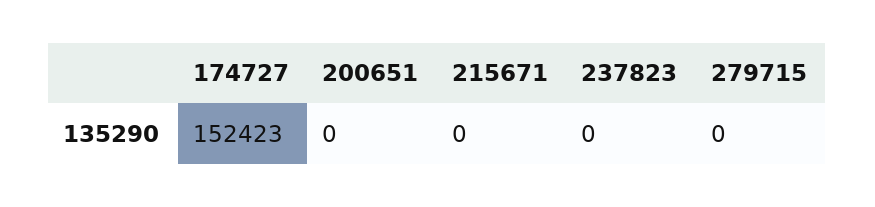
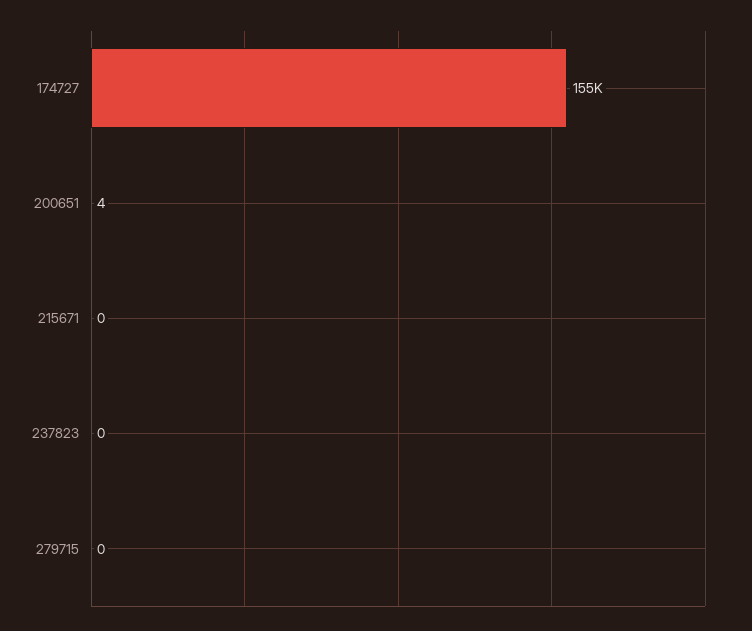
174727: 152423 -> 155000
200651: 0 -> 4

